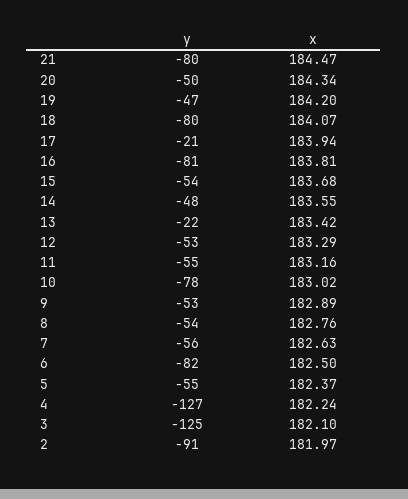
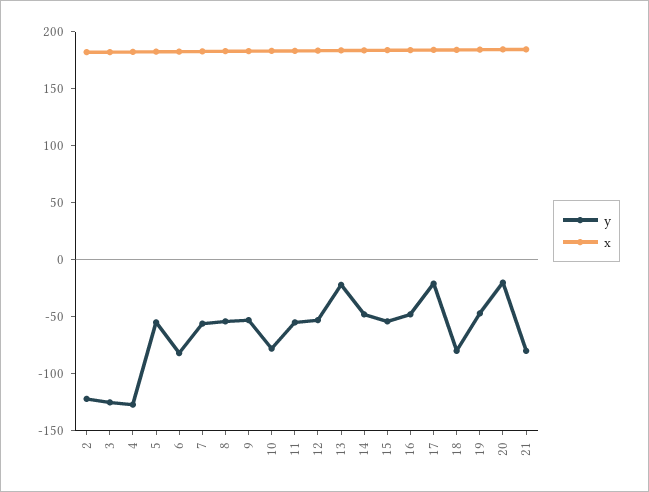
y, 20: -50 -> -20
y, 16: -81 -> -50
y, 2: -91 -> -120

